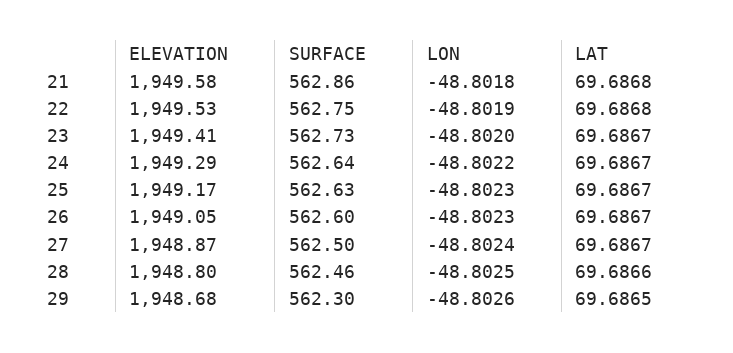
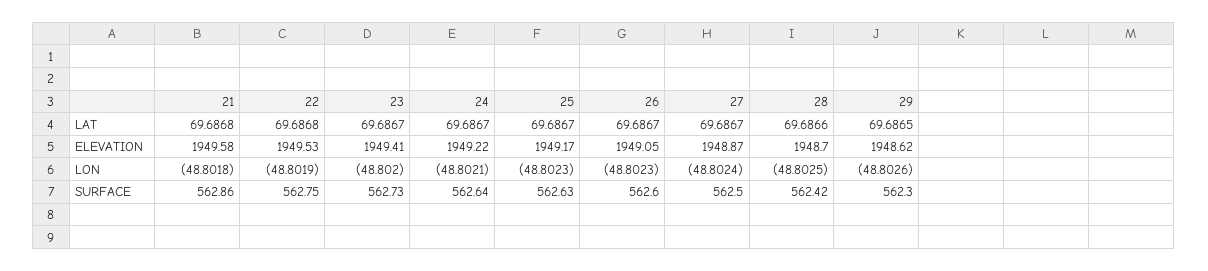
ELEVATION, 24: 1949.29 -> 1949.22
LON, 24: -48.8022 -> -48.8021
ELEVATION, 28: 1948.8 -> 1948.7
SURFACE, 28: 562.46 -> 562.42
ELEVATION, 29: 1948.68 -> 1948.62

